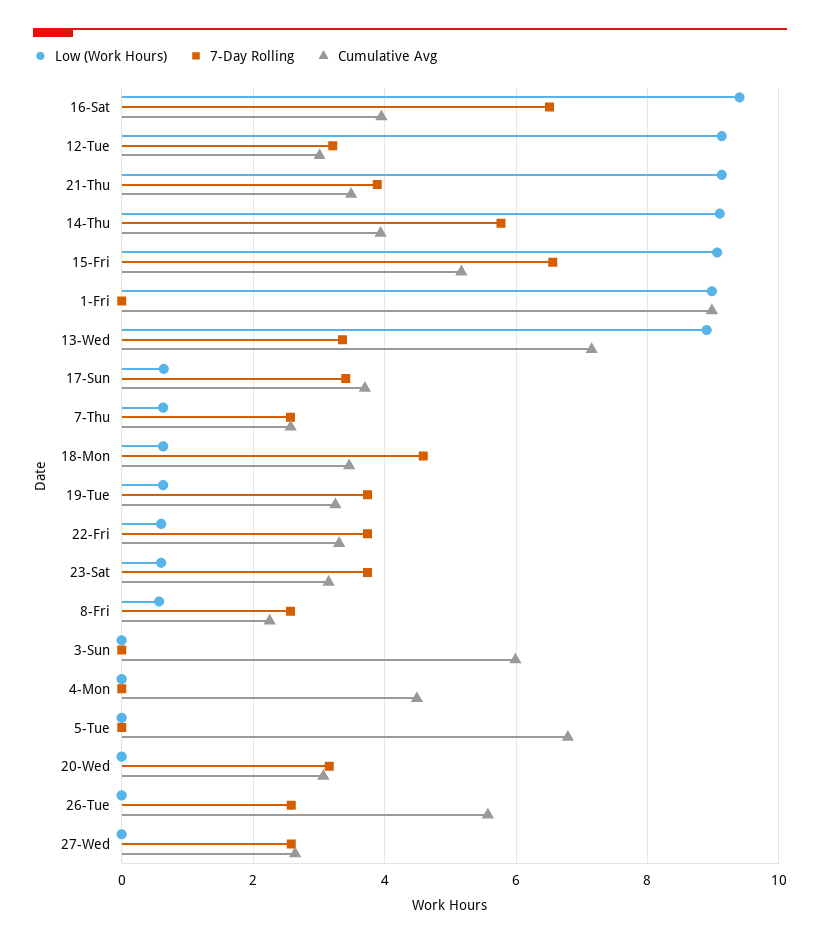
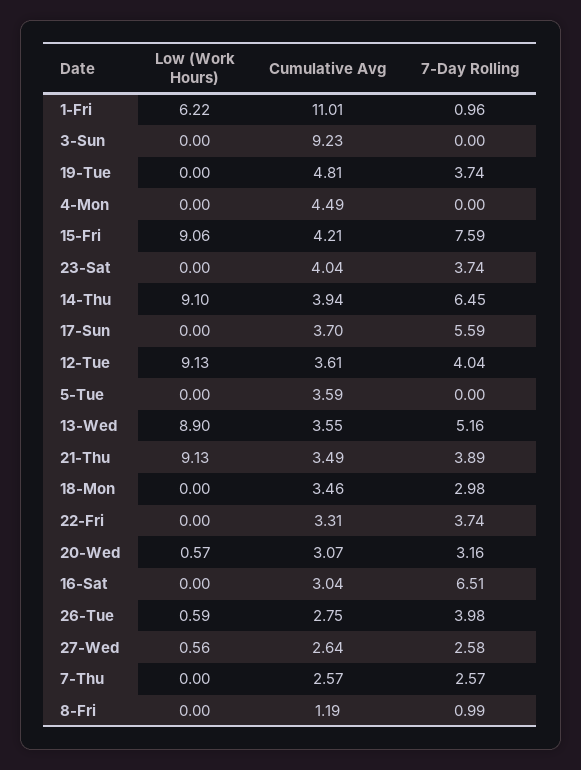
Low (Work Hours), 16-Sat: 9.4 -> 0
Cumulative Avg, 16-Sat: 4 -> 3.04
7-Day Rolling, 12-Tue: 3.2 -> 4.04
Cumulative Avg, 12-Tue: 3 -> 3.61
7-Day Rolling, 14-Thu: 5.8 -> 6.45
7-Day Rolling, 15-Fri: 6.6 -> 7.59
Cumulative Avg, 15-Fri: 5.2 -> 4.21
Low (Work Hours), 1-Fri: 9 -> 6.22
7-Day Rolling, 1-Fri: 0 -> 0.96
Cumulative Avg, 1-Fri: 9 -> 11.01
7-Day Rolling, 13-Wed: 3.4 -> 5.16
Cumulative Avg, 13-Wed: 7.2 -> 3.55
Low (Work Hours), 17-Sun: 0.6 -> 0
7-Day Rolling, 17-Sun: 3.4 -> 5.59
Low (Work Hours), 7-Thu: 0.6 -> 0
Low (Work Hours), 18-Mon: 0.6 -> 0
7-Day Rolling, 18-Mon: 4.6 -> 2.98
Low (Work Hours), 19-Tue: 0.6 -> 0
Cumulative Avg, 19-Tue: 3.2 -> 4.81
Low (Work Hours), 22-Fri: 0.6 -> 0
Low (Work Hours), 23-Sat: 0.6 -> 0
Cumulative Avg, 23-Sat: 3.2 -> 4.04
Low (Work Hours), 8-Fri: 0.6 -> 0
7-Day Rolling, 8-Fri: 2.6 -> 0.99
Cumulative Avg, 8-Fri: 2.2 -> 1.19
Cumulative Avg, 3-Sun: 6 -> 9.23
Cumulative Avg, 5-Tue: 6.8 -> 3.59
Low (Work Hours), 20-Wed: 0 -> 0.57
Low (Work Hours), 26-Tue: 0 -> 0.59
7-Day Rolling, 26-Tue: 2.6 -> 3.98
Cumulative Avg, 26-Tue: 5.6 -> 2.75
Low (Work Hours), 27-Wed: 0 -> 0.56

